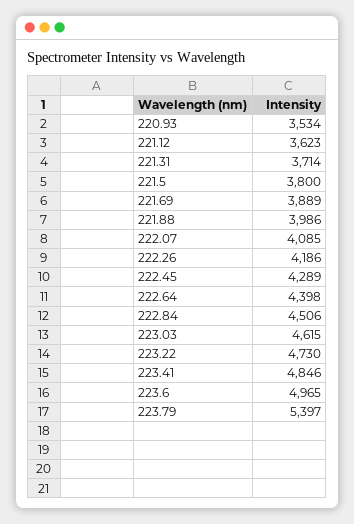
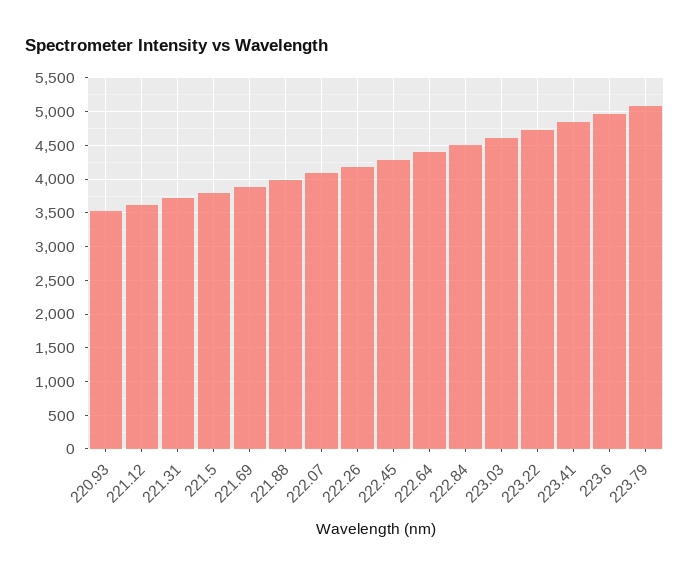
223.79: 5397 -> 5100

